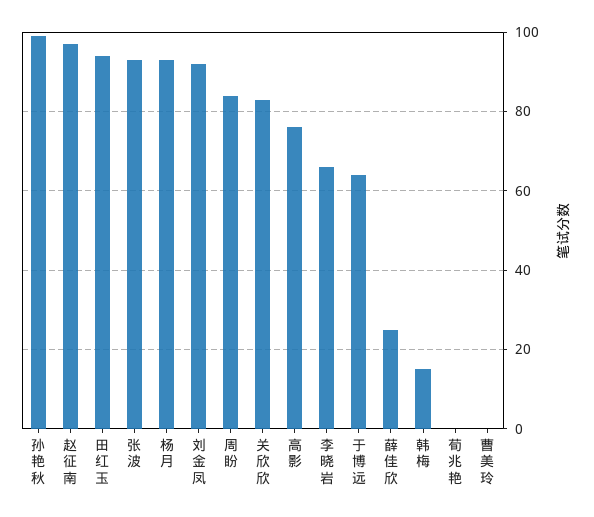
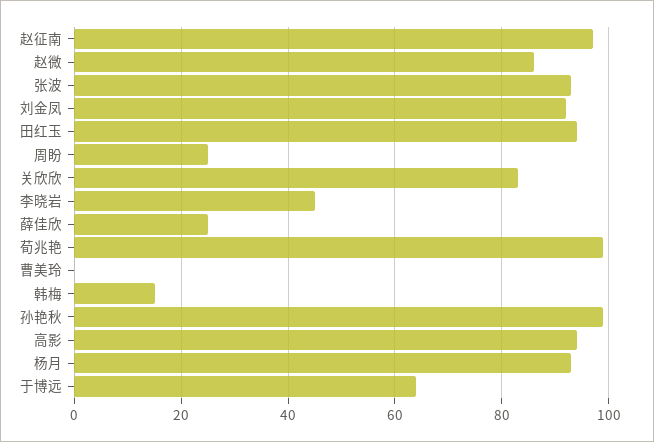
周盼: 85 -> 25
高影: 75 -> 95
李晓岩: 65 -> 45
荀兆艳: 0 -> 100
赵微: none -> 85

